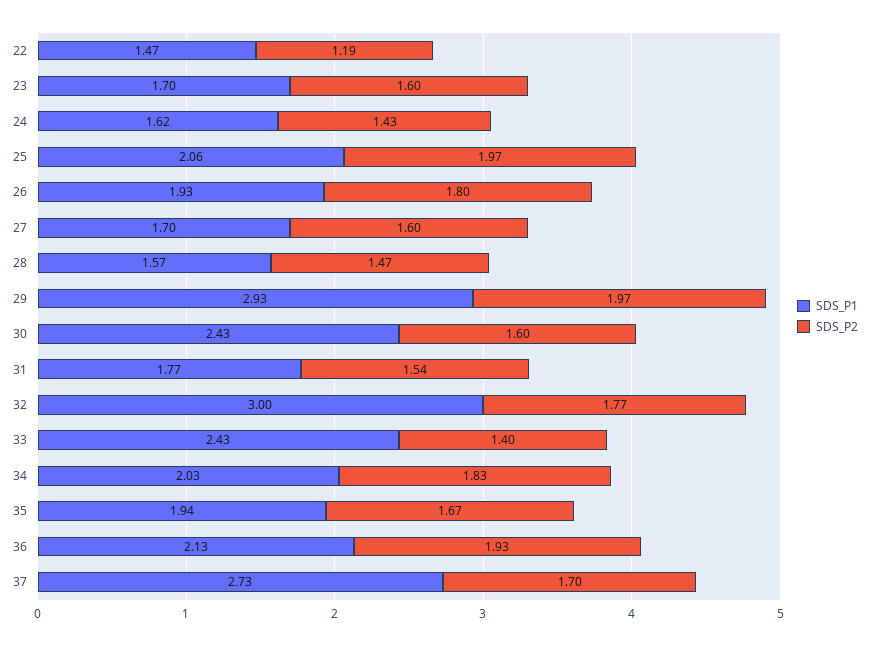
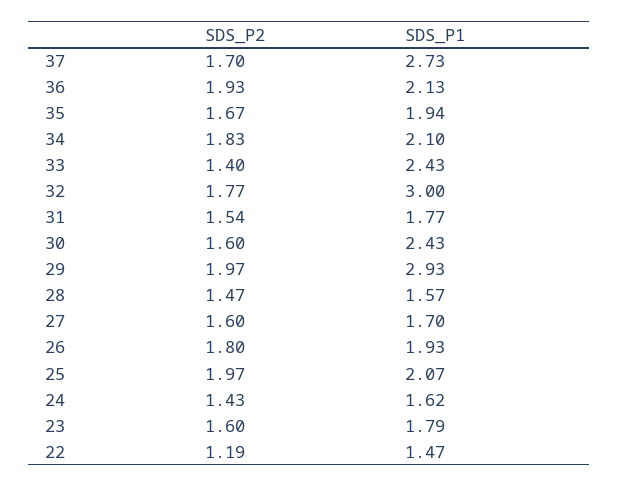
SDS_P1, 23: 1.7 -> 1.79
SDS_P1, 25: 2.06 -> 2.07
SDS_P1, 34: 2.03 -> 2.1

